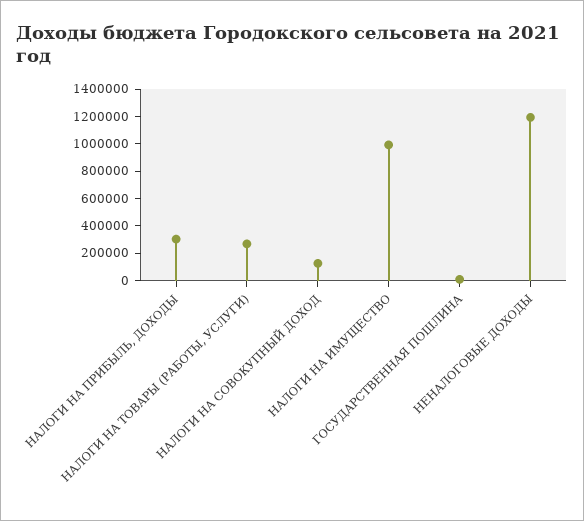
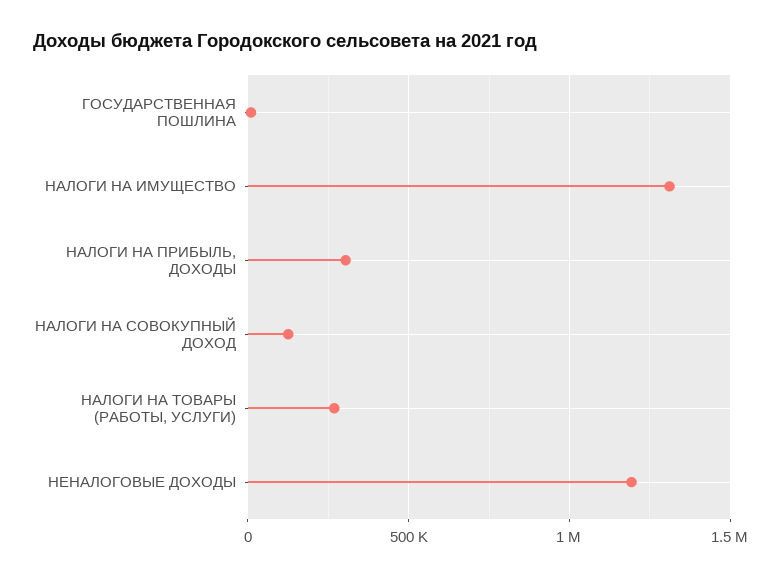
НАЛОГИ НА ИМУЩЕСТВО: 1000000 -> 1300000

